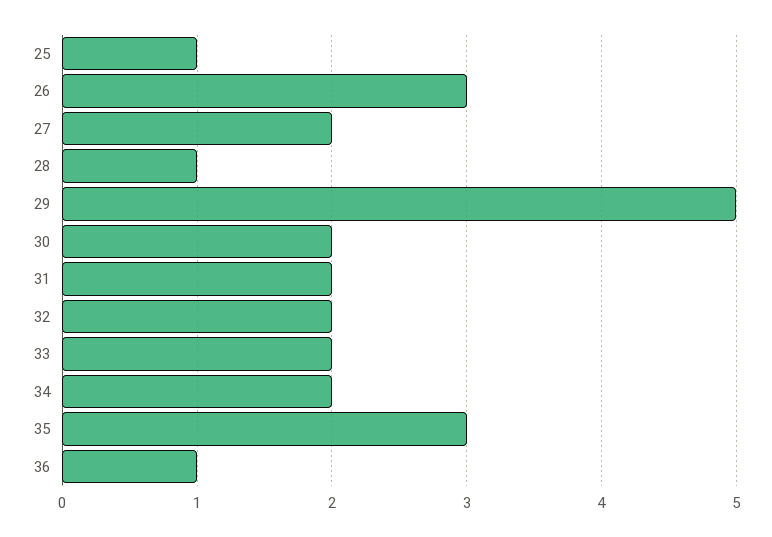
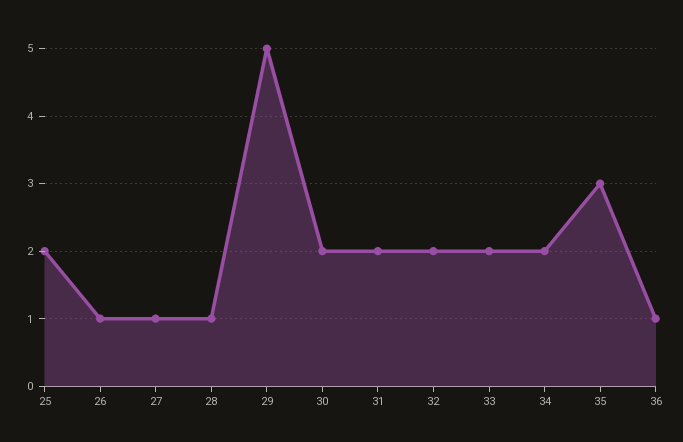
25: 1 -> 2
26: 3 -> 1
27: 2 -> 1

